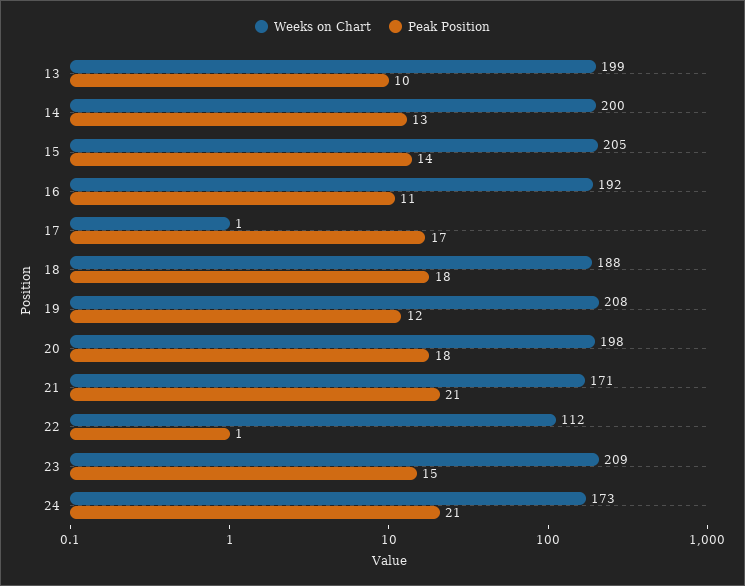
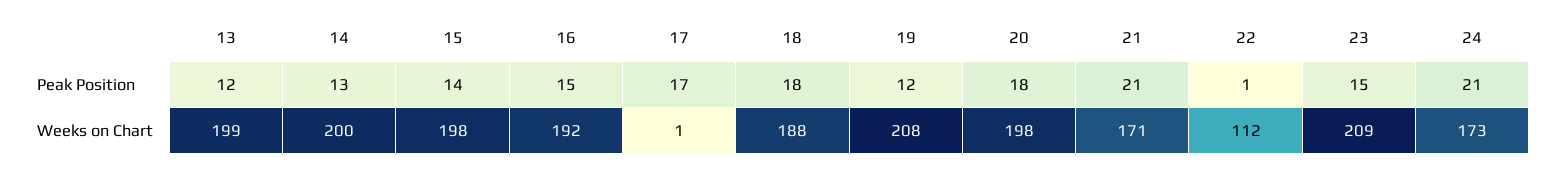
Peak Position, 13: 10 -> 12
Weeks on Chart, 15: 205 -> 198
Peak Position, 16: 11 -> 15

